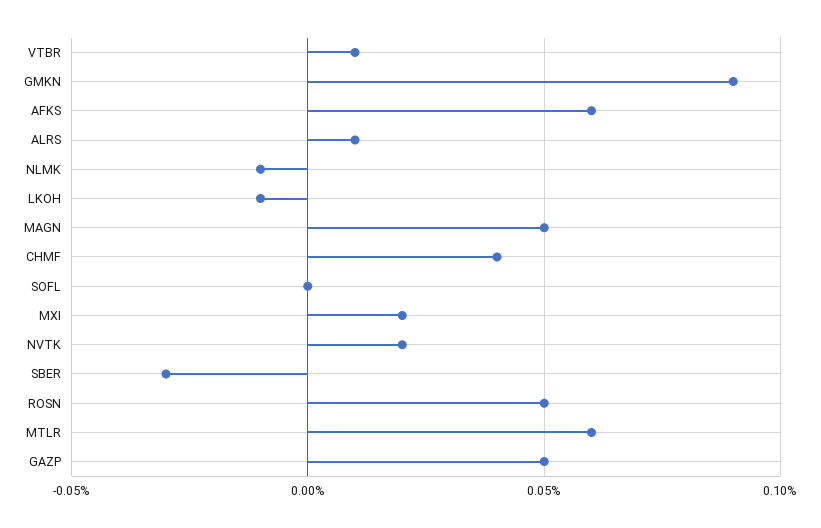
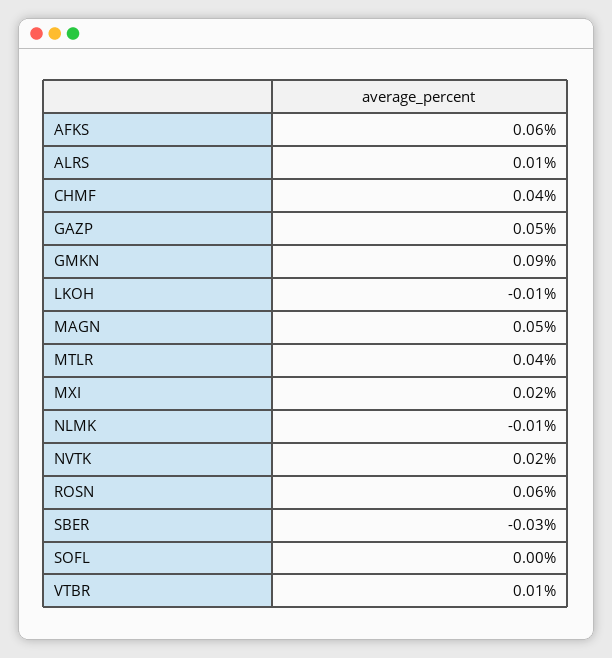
ROSN: 0.05 -> 0.06
MTLR: 0.06 -> 0.04

